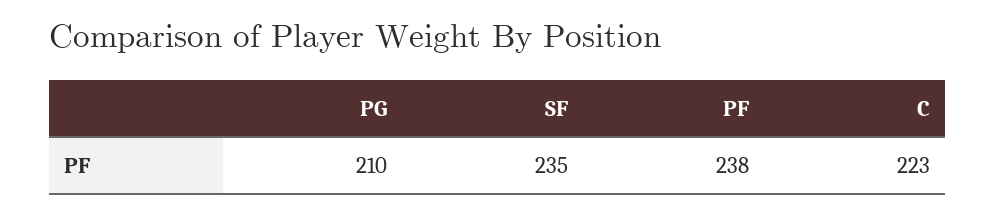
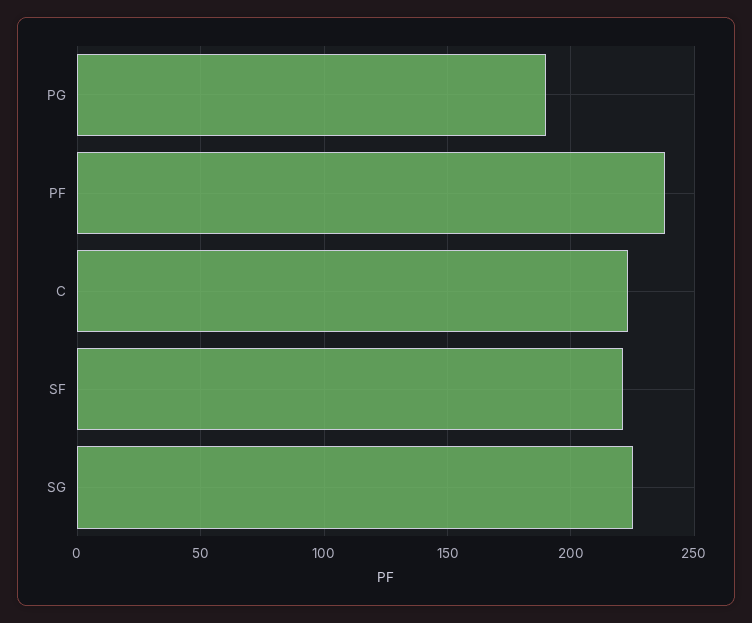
PG: 210 -> 190
SF: 235 -> 220
SG: none -> 225

